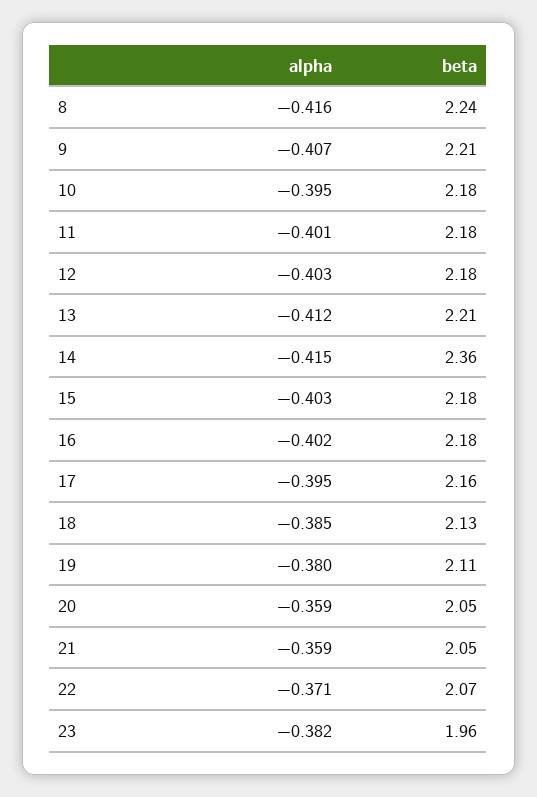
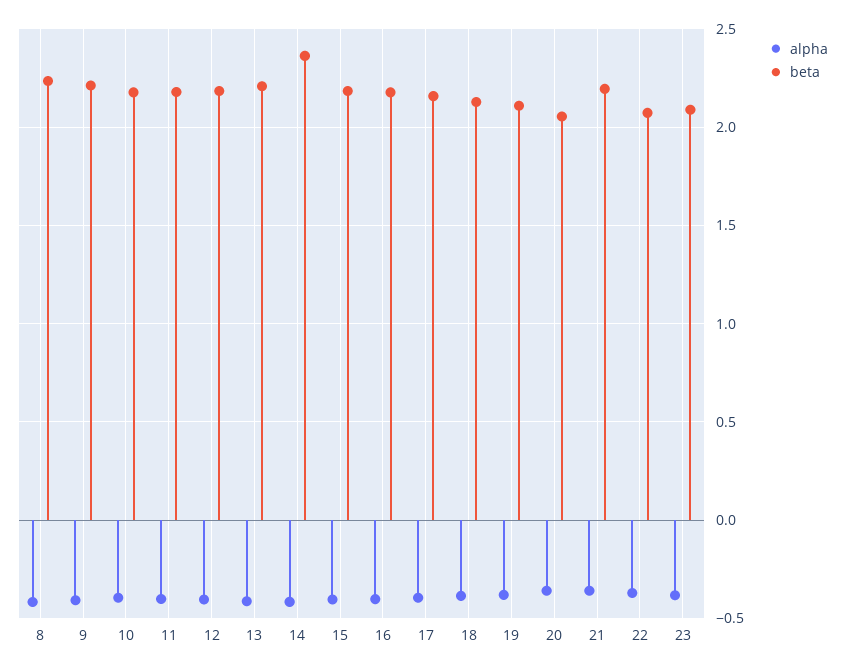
beta, 21: 2.05 -> 2.2
beta, 23: 1.96 -> 2.1

